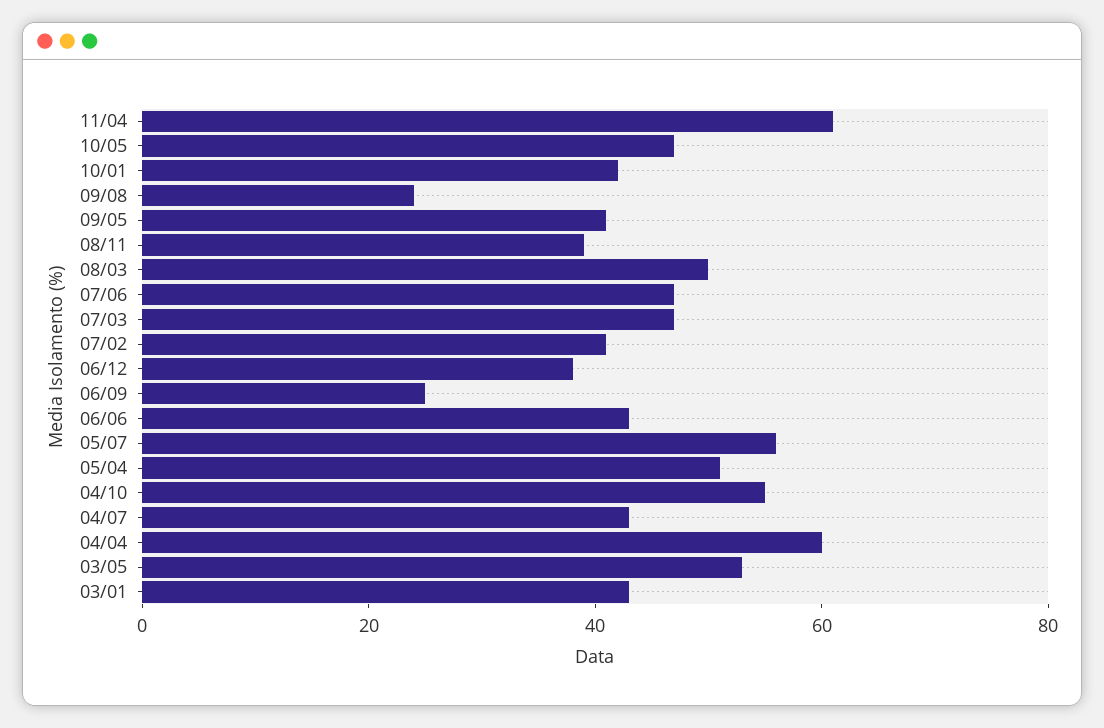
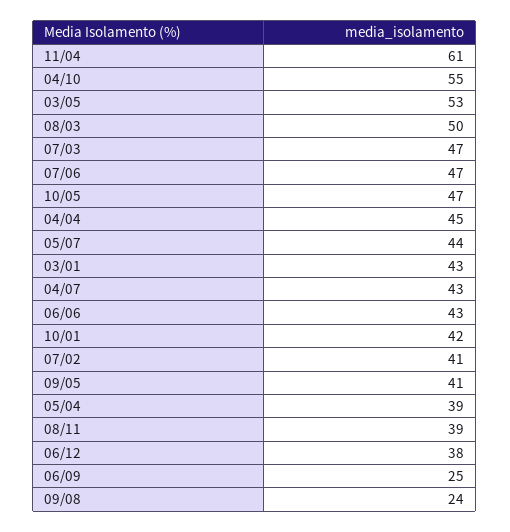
05/07: 55 -> 44
05/04: 50 -> 39
04/04: 60 -> 45

